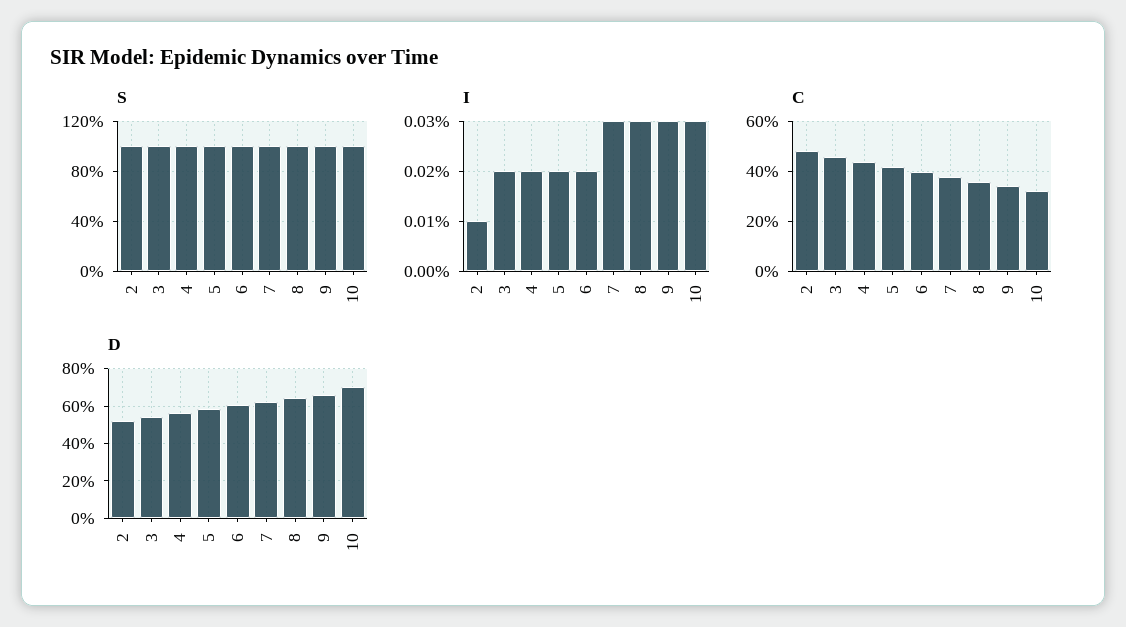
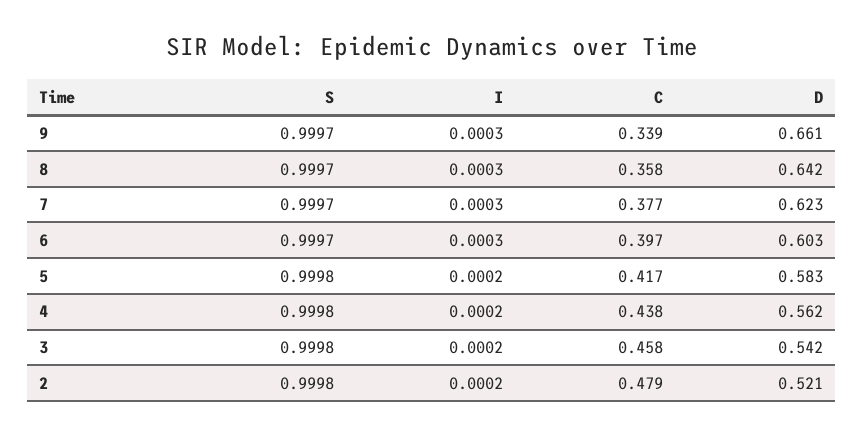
S, 10: 1 -> none
I, 2: 0.0001 -> 0.0002
I, 6: 0.0002 -> 0.0003
I, 10: 0.0003 -> none
C, 10: 0.325 -> none
D, 10: 0.7 -> none

